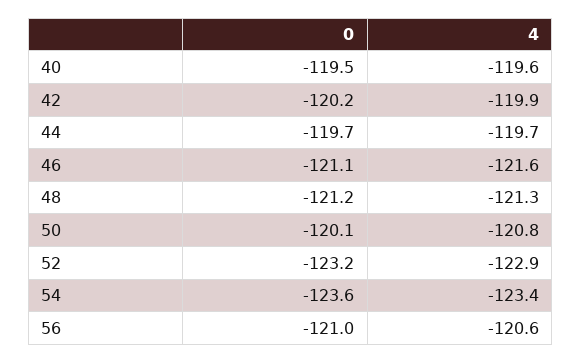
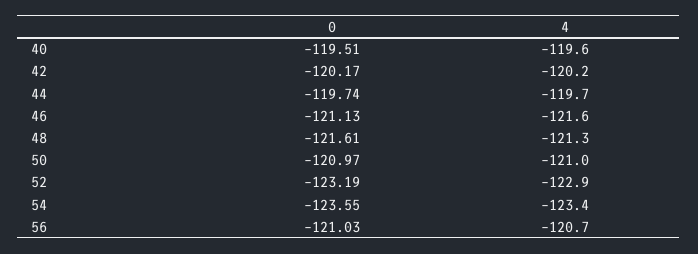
4, 42: -119.9 -> -120.2
0, 48: -121.2 -> -121.61
0, 50: -120.1 -> -120.97
4, 50: -120.8 -> -121
4, 56: -120.6 -> -120.7

